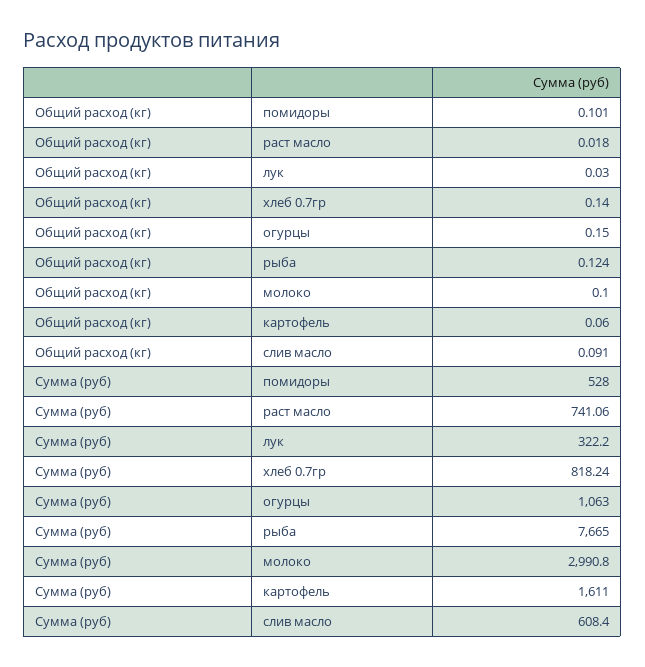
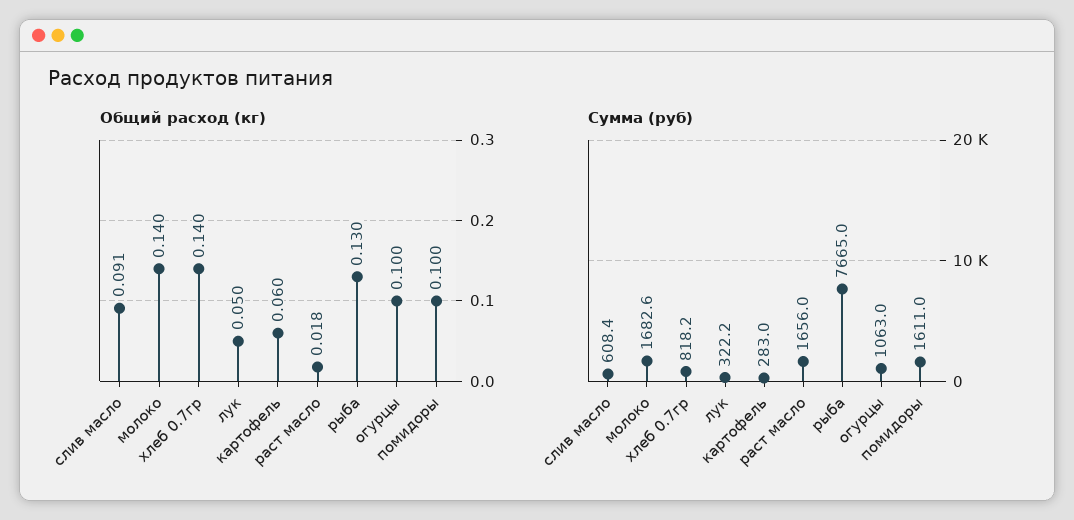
Общий расход (кг), помидоры: 0.101 -> 0.1
Общий расход (кг), лук: 0.03 -> 0.05
Общий расход (кг), огурцы: 0.15 -> 0.1
Общий расход (кг), рыба: 0.124 -> 0.13
Общий расход (кг), молоко: 0.1 -> 0.14
Сумма (руб), помидоры: 528 -> 1611
Сумма (руб), раст масло: 741.06 -> 1656
Сумма (руб), молоко: 2990.8 -> 1682.6
Сумма (руб), картофель: 1611 -> 283

